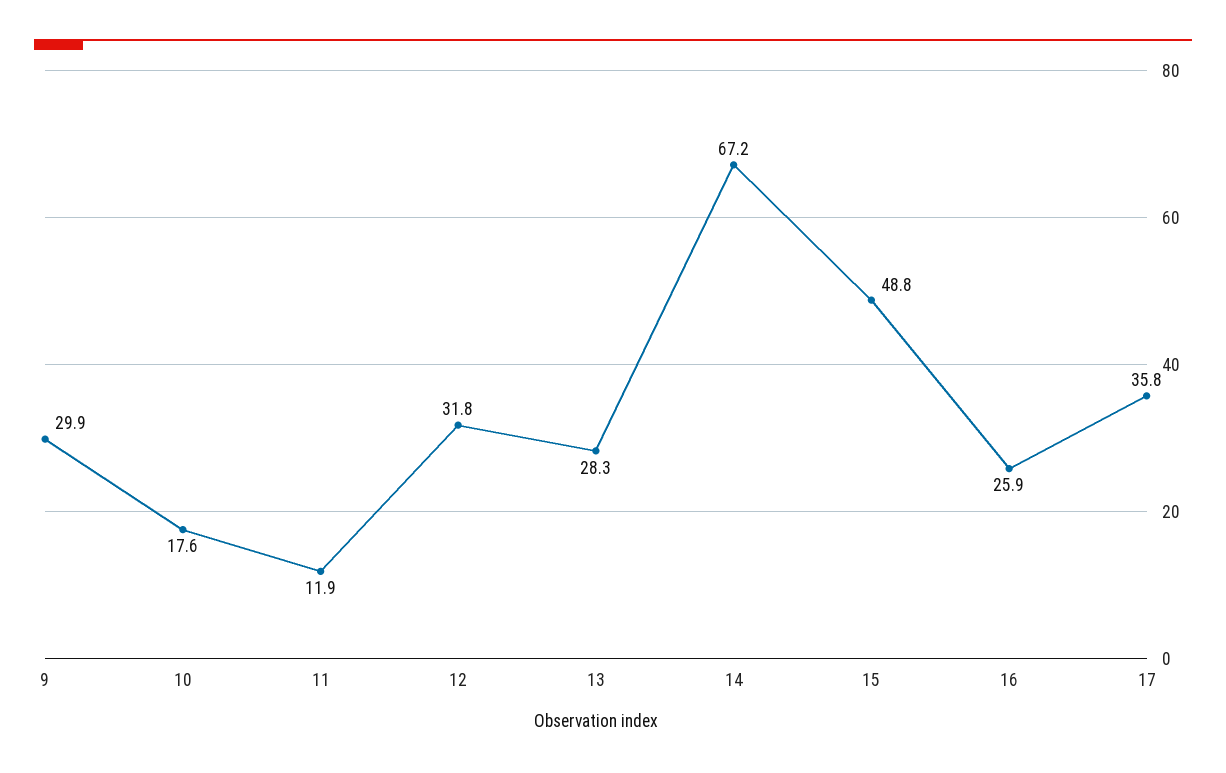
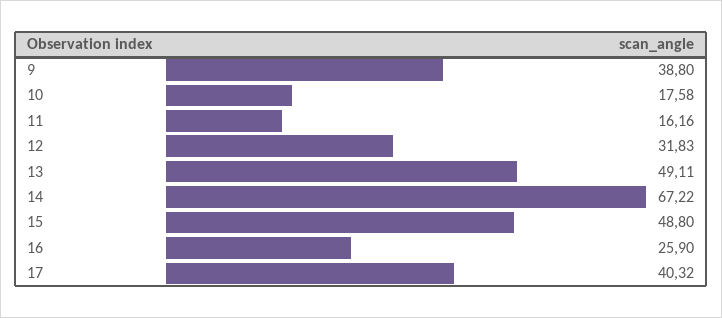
9: 29.9 -> 38.8
11: 11.9 -> 16.16
13: 28.3 -> 49.11
17: 35.8 -> 40.32

